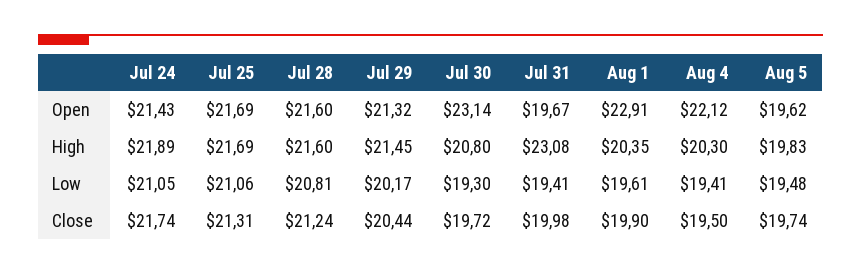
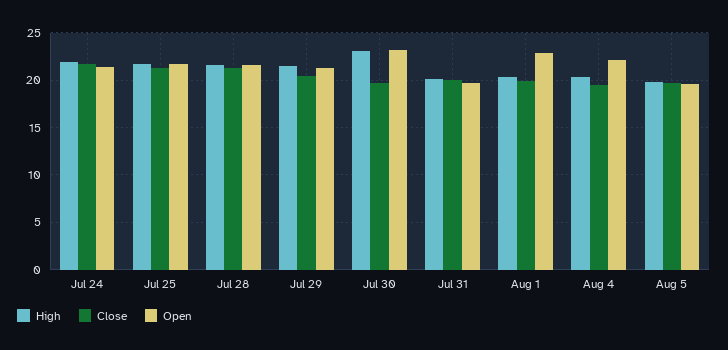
High, Jul 30: 20.8 -> 23
High, Jul 31: 23.08 -> 20
Low, Jul 24: 21.05 -> none
Low, Jul 25: 21.06 -> none
Low, Jul 28: 20.81 -> none
Low, Jul 29: 20.17 -> none
Low, Jul 30: 19.3 -> none
Low, Jul 31: 19.41 -> none
Low, Aug 1: 19.61 -> none
Low, Aug 4: 19.41 -> none
Low, Aug 5: 19.48 -> none

